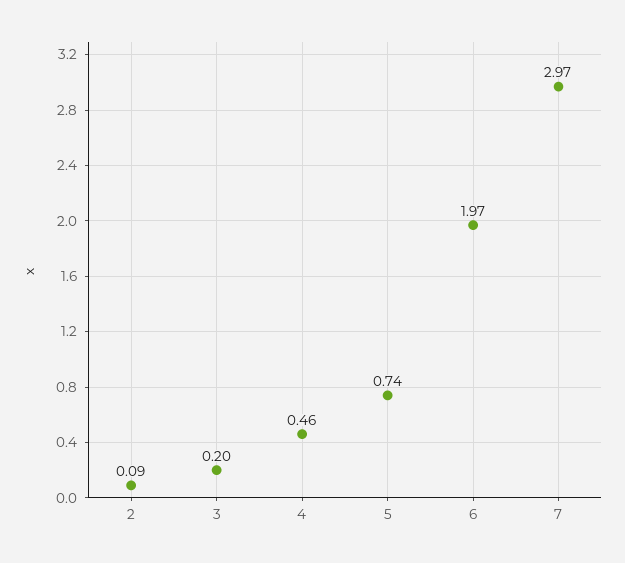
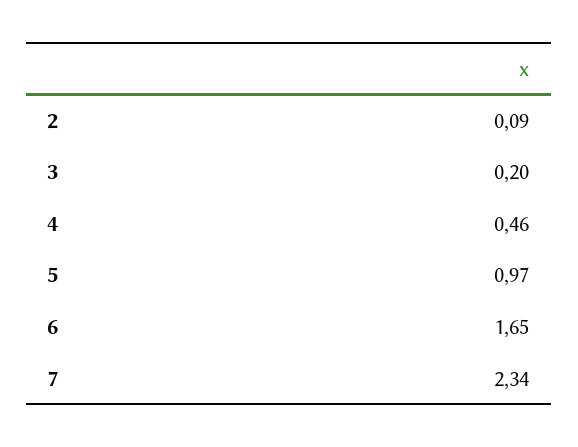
5: 0.74 -> 0.97
6: 1.97 -> 1.65
7: 2.97 -> 2.34

